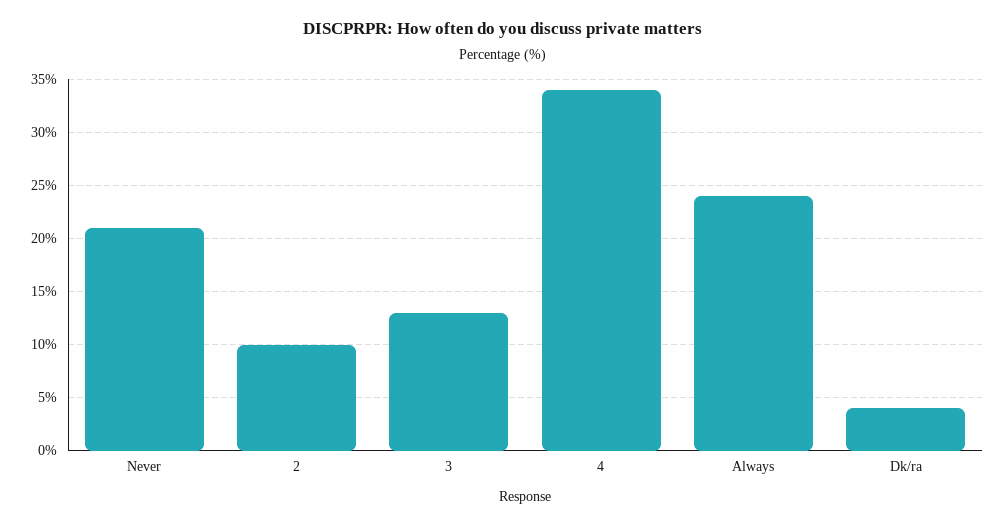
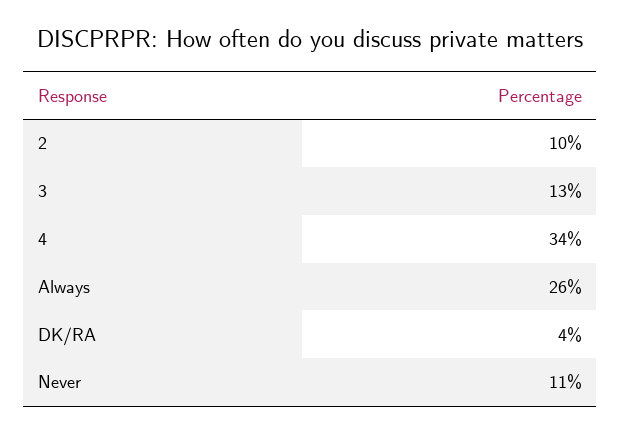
Never: 21 -> 11
Always: 24 -> 26

